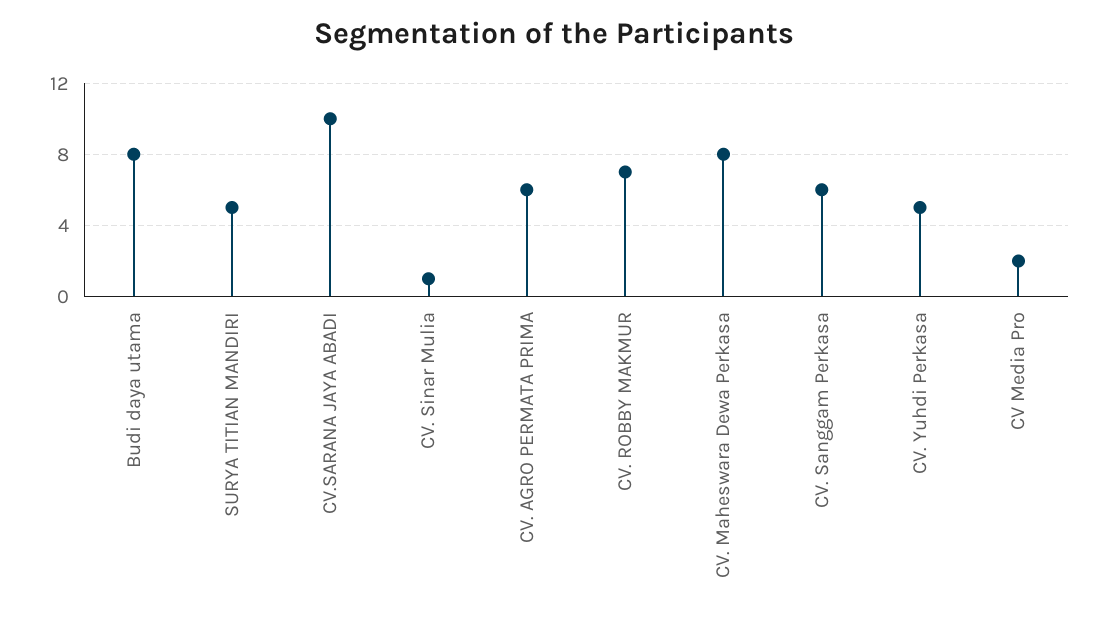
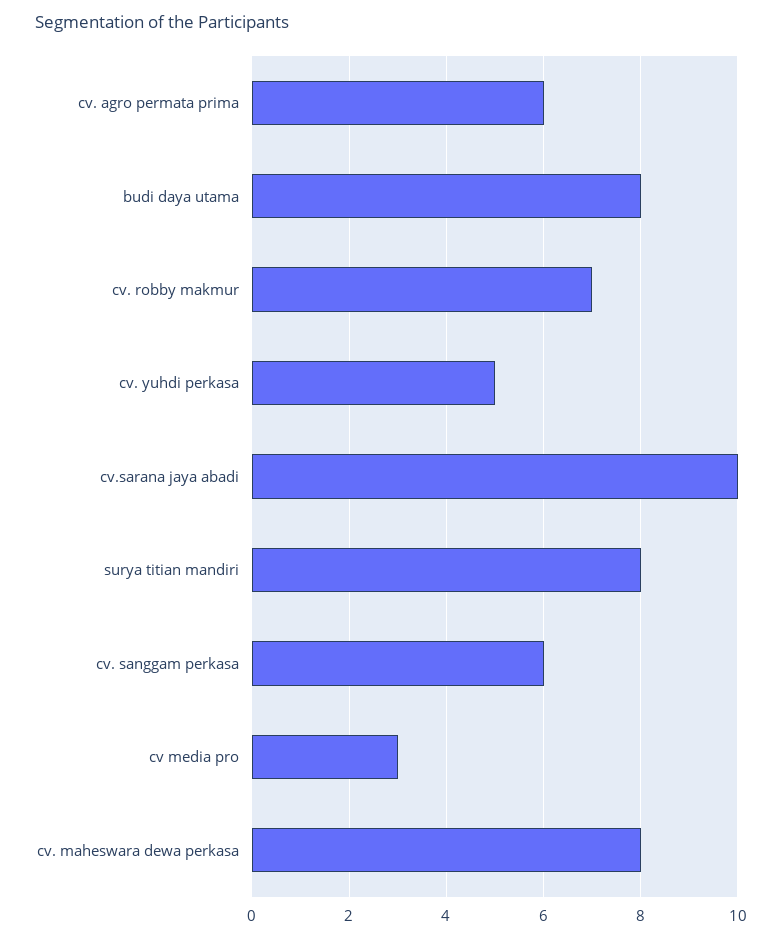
SURYA TITIAN MANDIRI: 5 -> 8
CV. Sinar Mulia: 1 -> none
CV Media Pro: 2 -> 3

